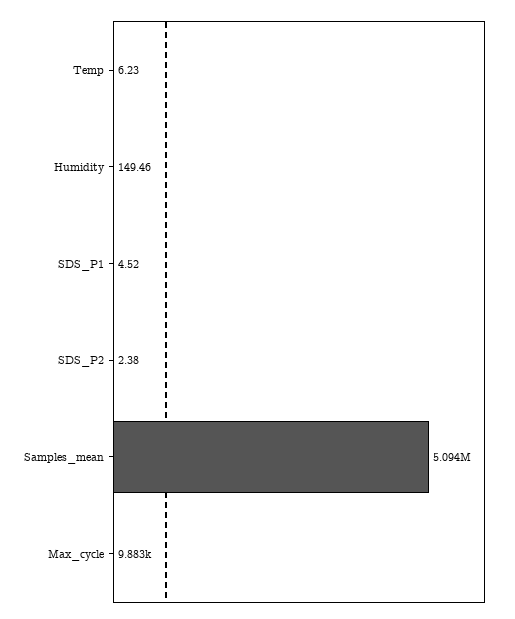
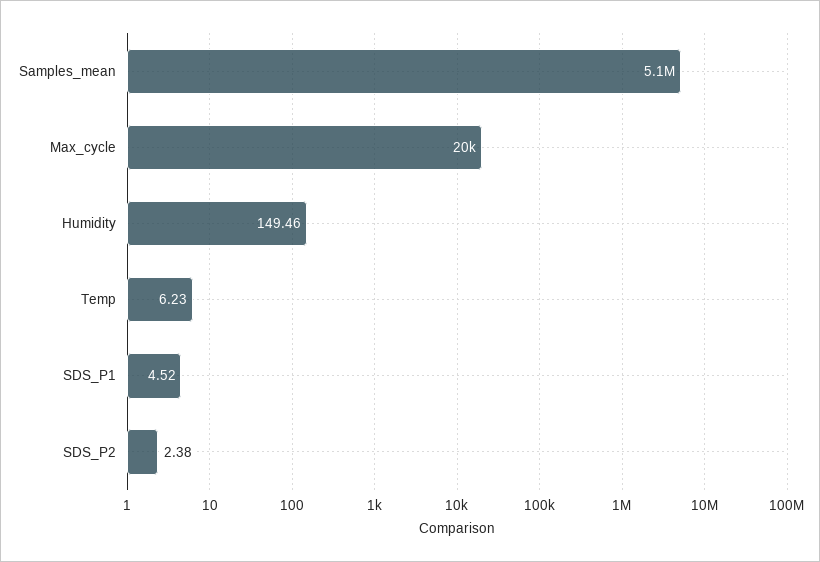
Max_cycle: 9883 -> 20000

